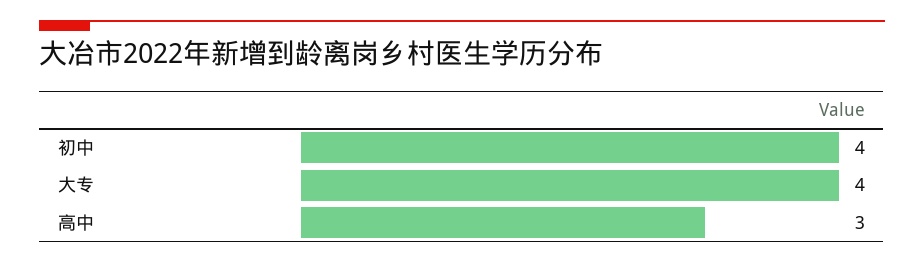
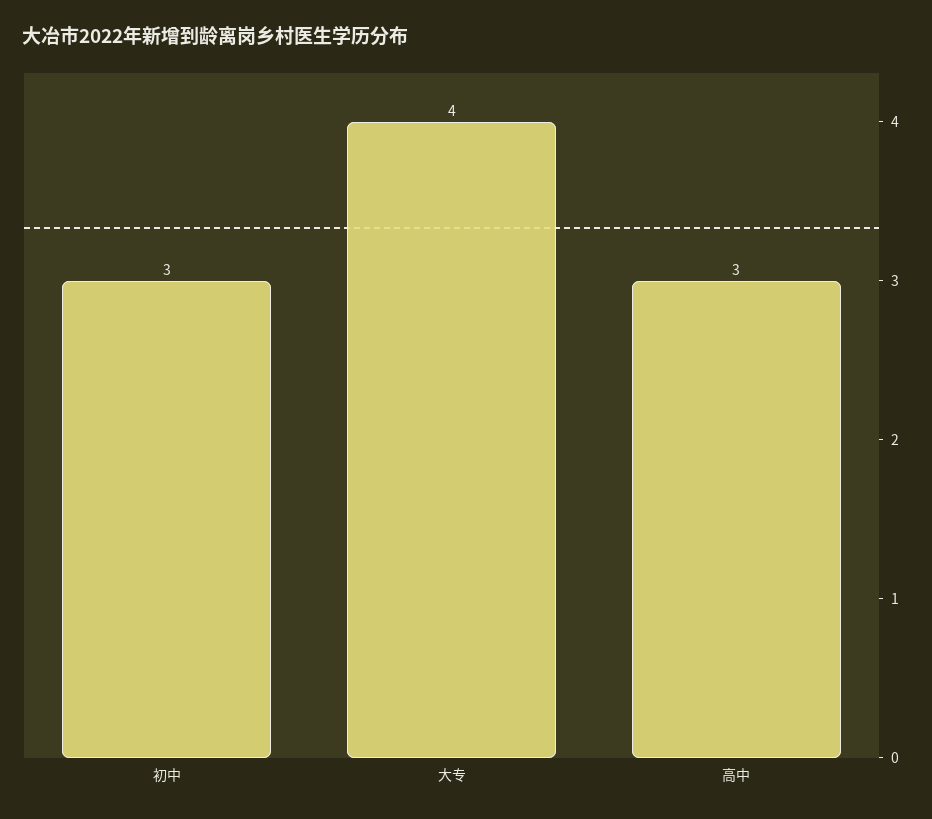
初中: 4 -> 3

